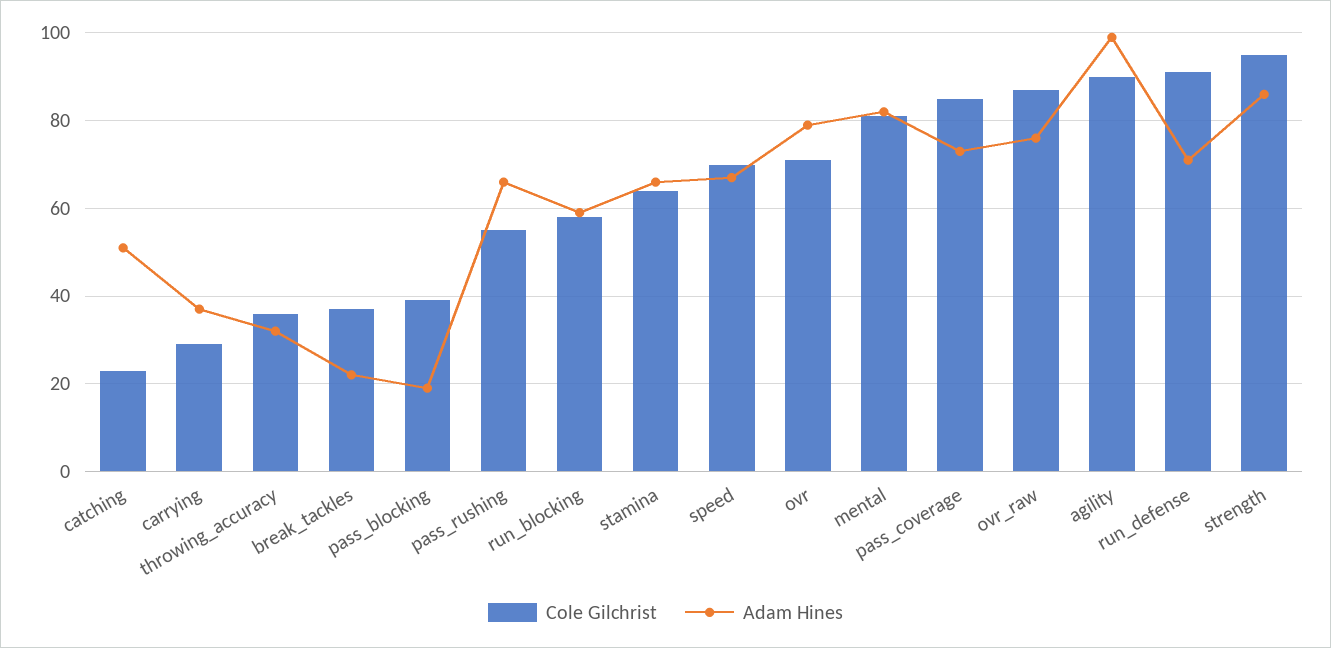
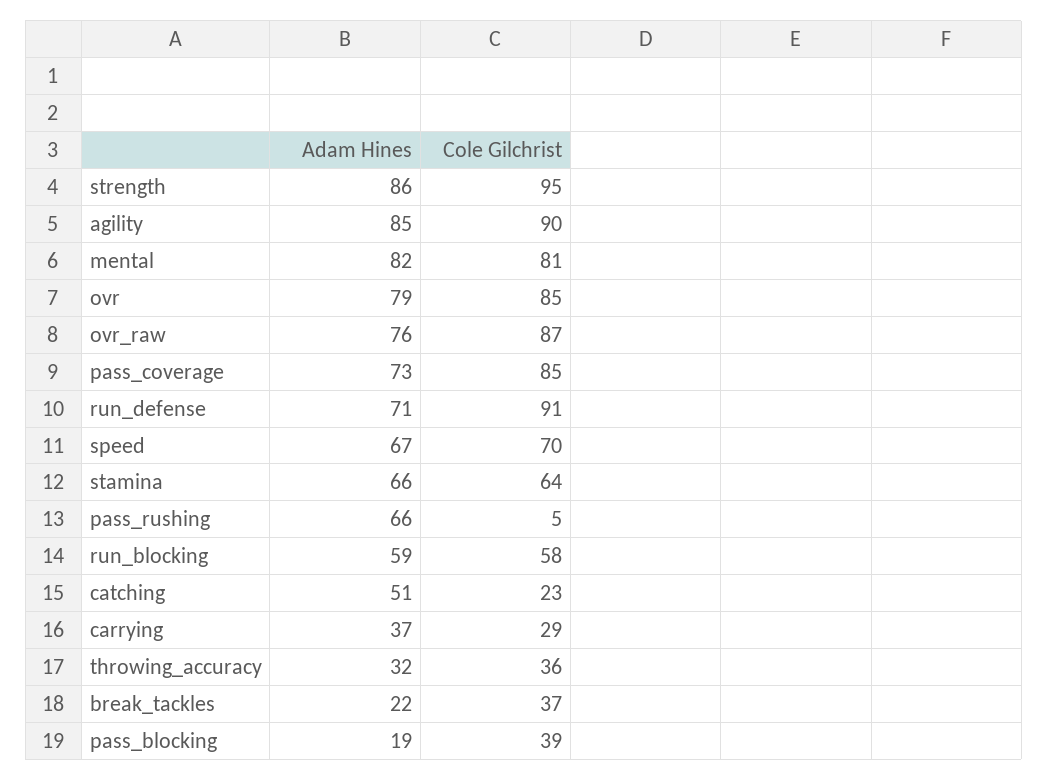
Cole Gilchrist, pass_rushing: 55 -> 5
Cole Gilchrist, ovr: 70 -> 85
Adam Hines, agility: 100 -> 85

